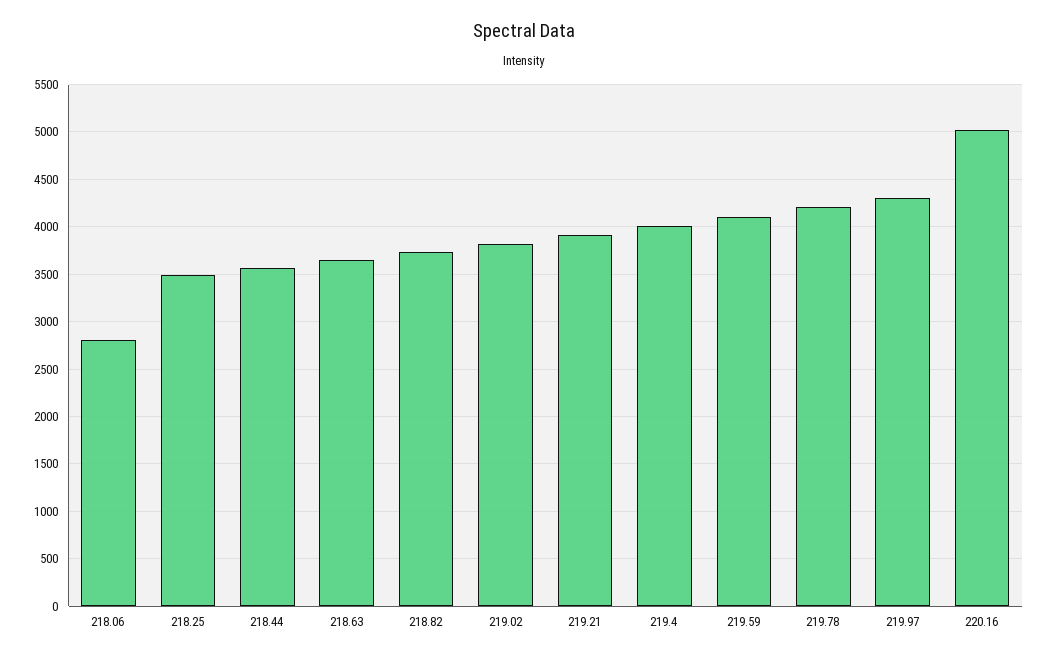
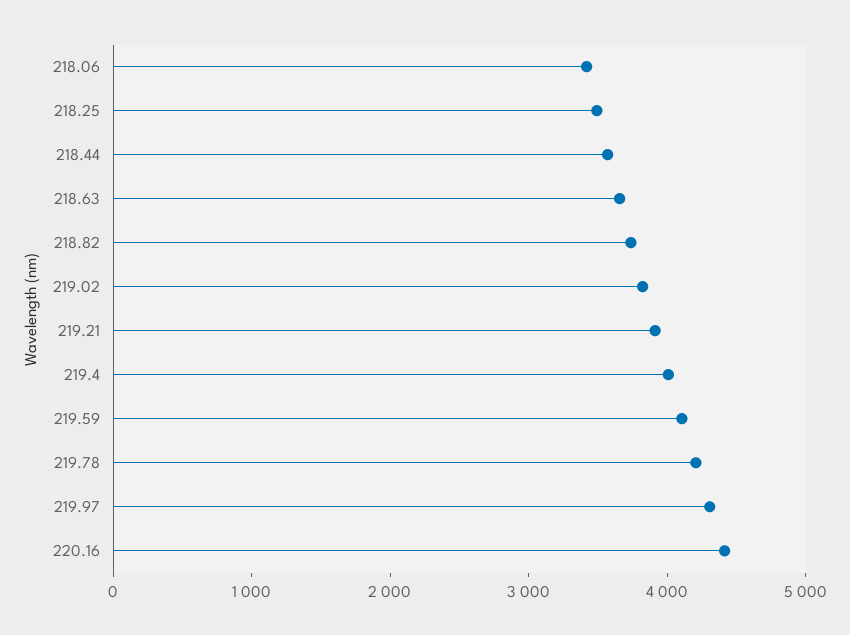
218.06: 2800 -> 3400
220.16: 5000 -> 4400

